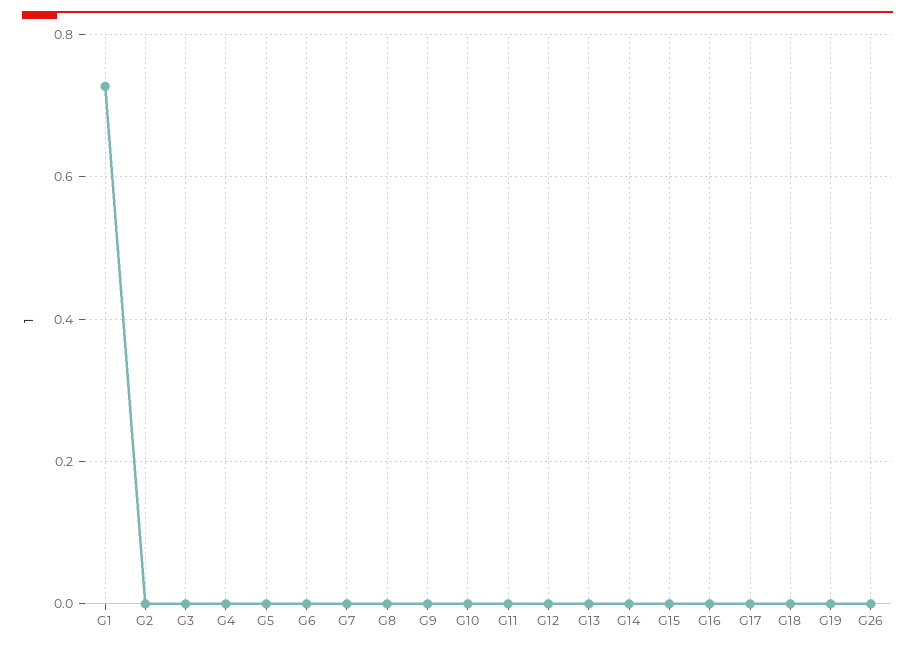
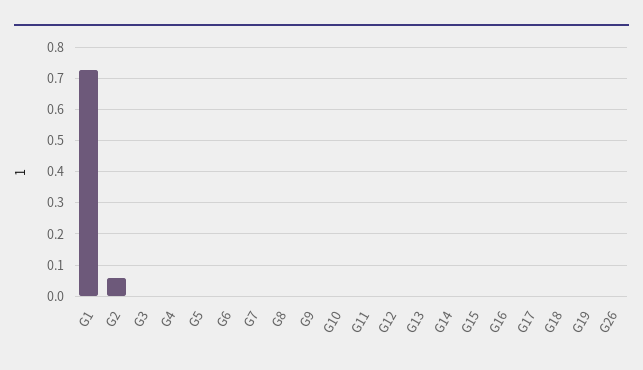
G2: 0 -> 0.06

